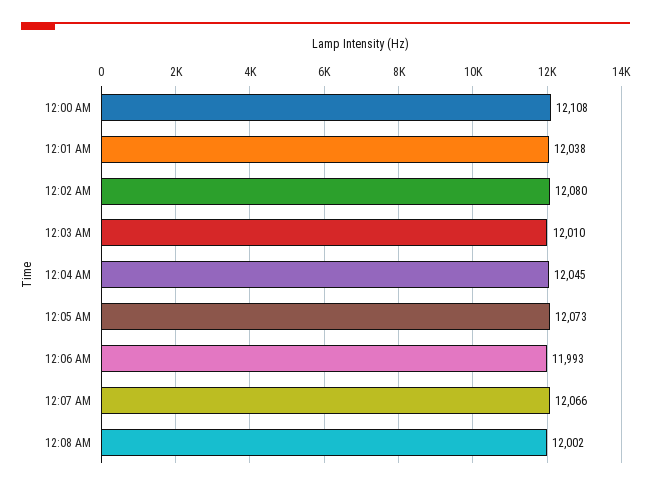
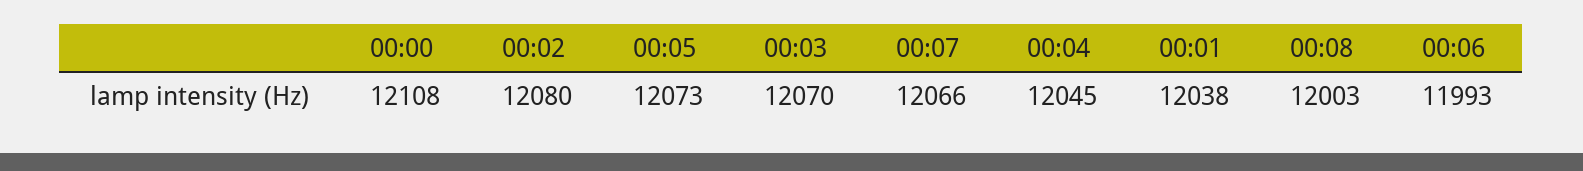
12:03 AM: 12010 -> 12070
12:08 AM: 12002 -> 12003

